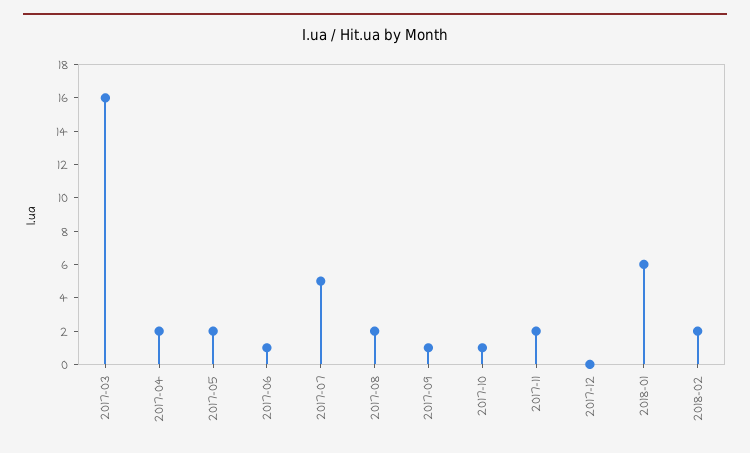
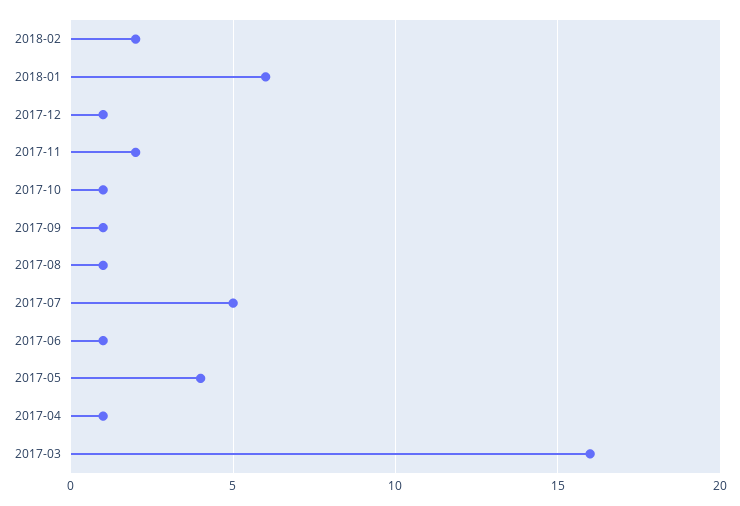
2017-04: 2 -> 1
2017-05: 2 -> 4
2017-08: 2 -> 1
2017-12: 0 -> 1

